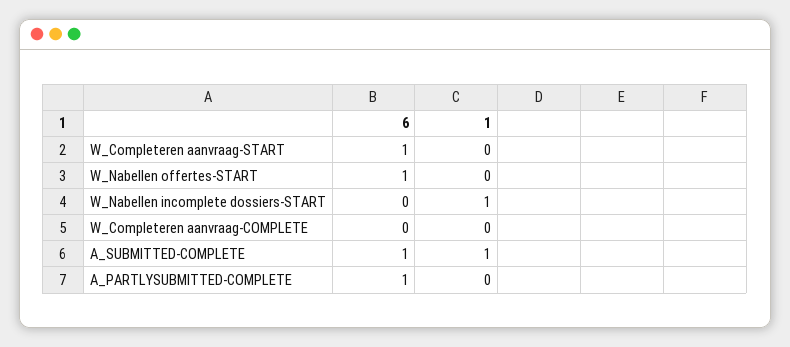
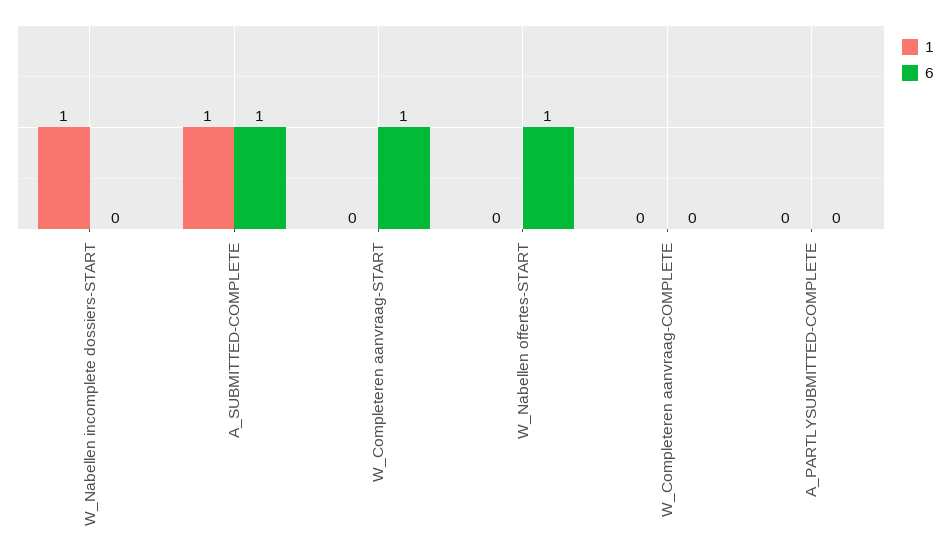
6, A_PARTLYSUBMITTED-COMPLETE: 1 -> 0

